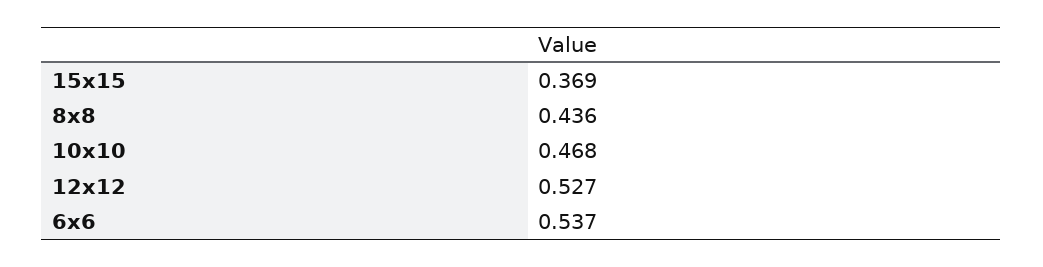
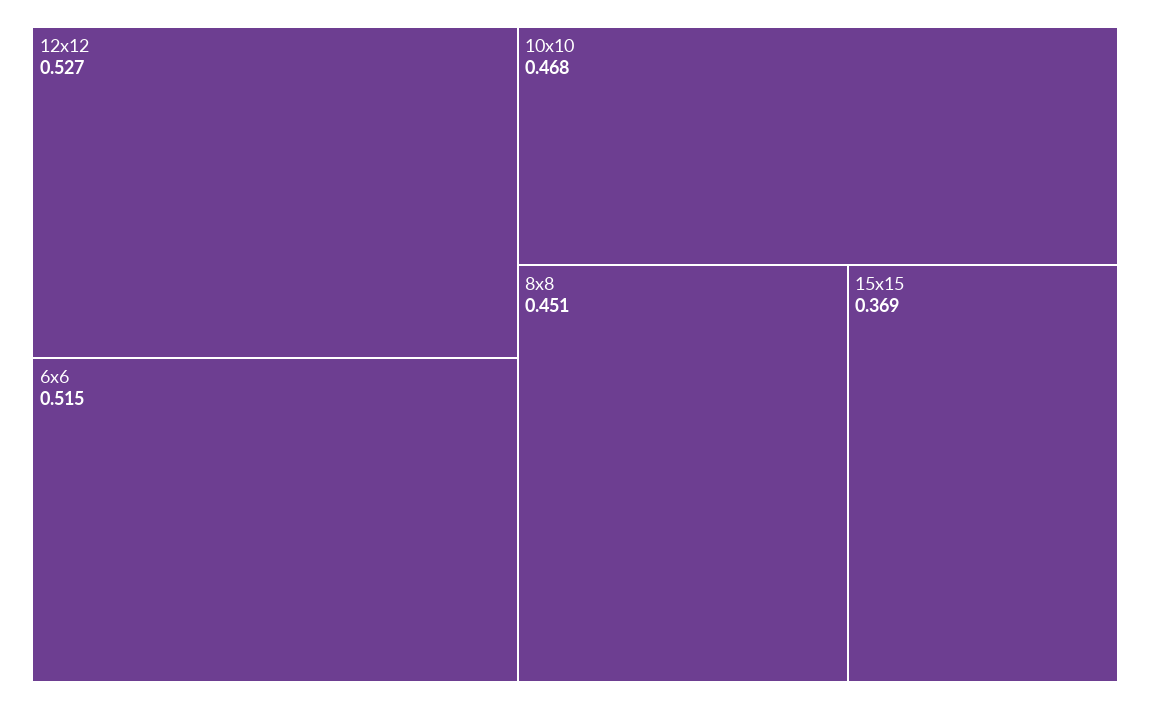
8x8: 0.436 -> 0.451
6x6: 0.537 -> 0.515

